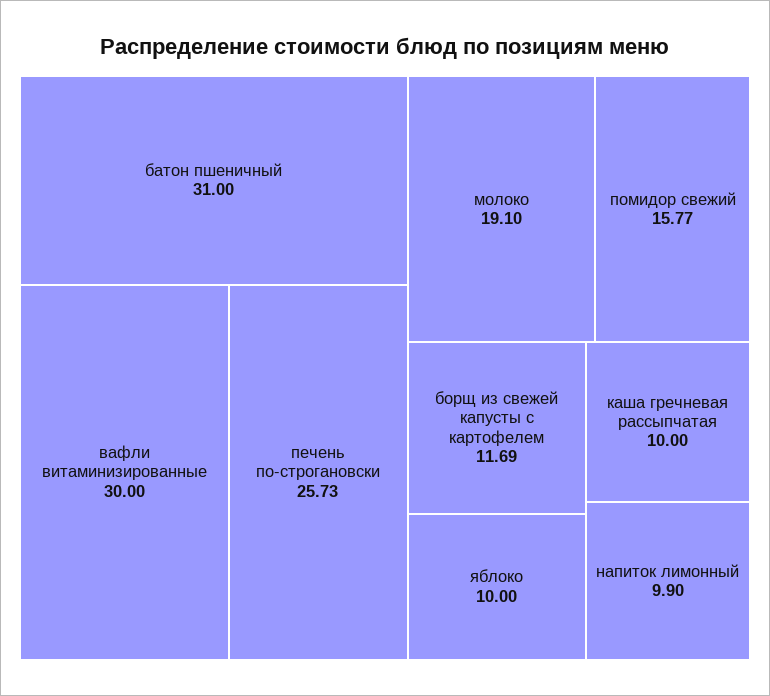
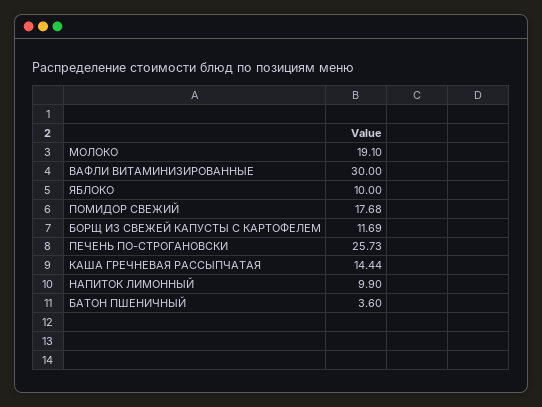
батон пшеничный: 31 -> 3.6
помидор свежий: 15.77 -> 17.68
каша гречневая рассыпчатая: 10 -> 14.44

